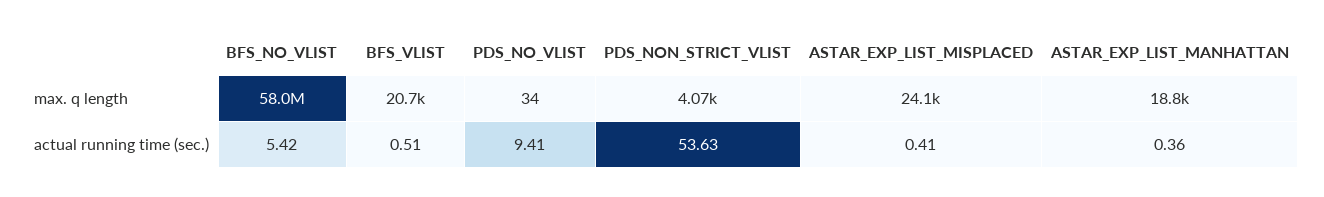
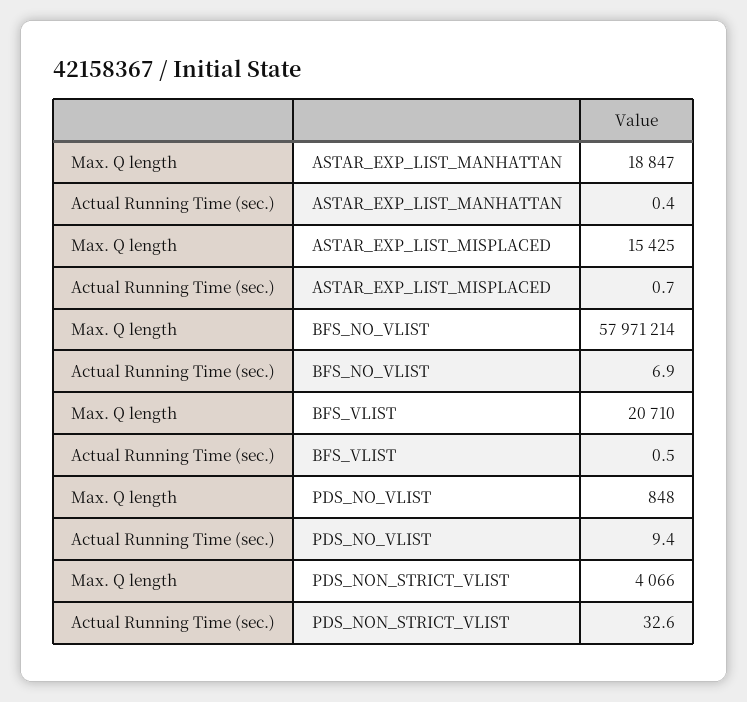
PDS_NO_VLIST, max. q length: 34 -> 848
ASTAR_EXP_LIST_MISPLACED, max. q length: 24100 -> 15425
BFS_NO_VLIST, actual running time (sec.): 5.42 -> 6.9
PDS_NON_STRICT_VLIST, actual running time (sec.): 53.63 -> 32.6
ASTAR_EXP_LIST_MISPLACED, actual running time (sec.): 0.41 -> 0.7

